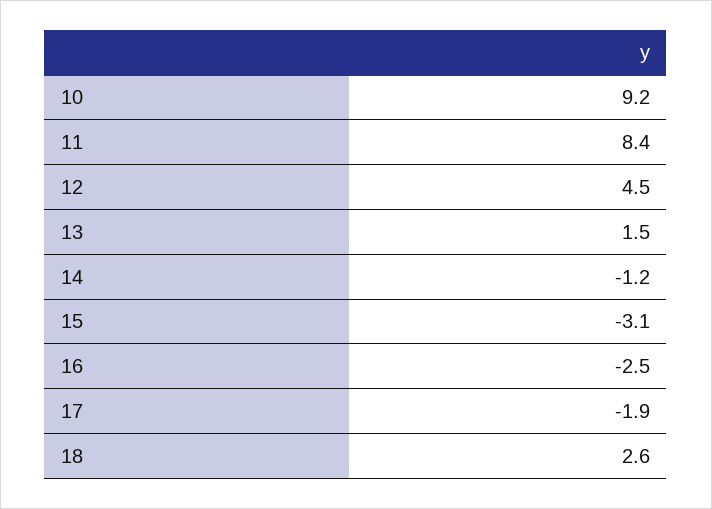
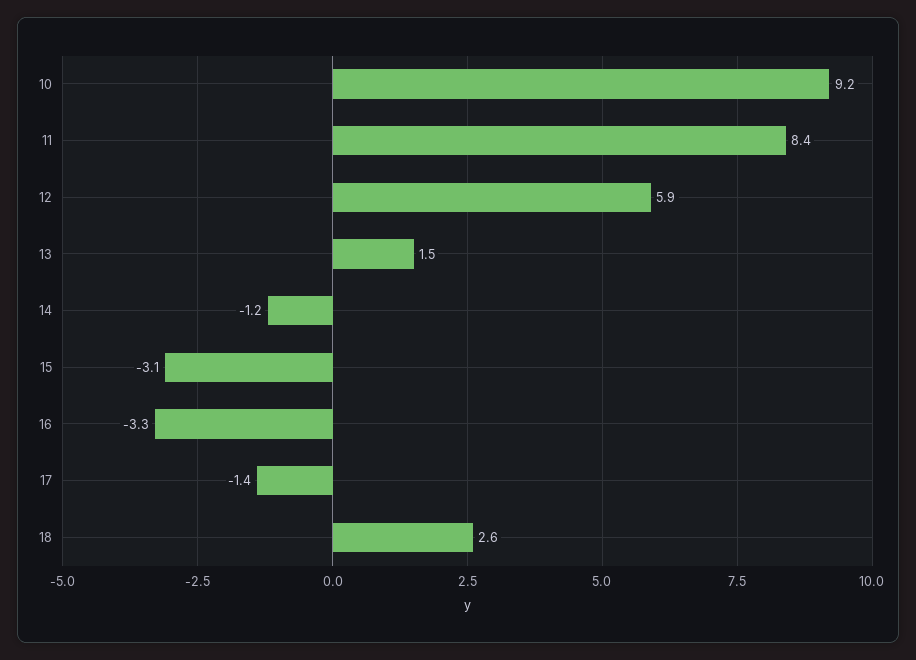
12: 4.5 -> 5.9
16: -2.5 -> -3.3
17: -1.9 -> -1.4

